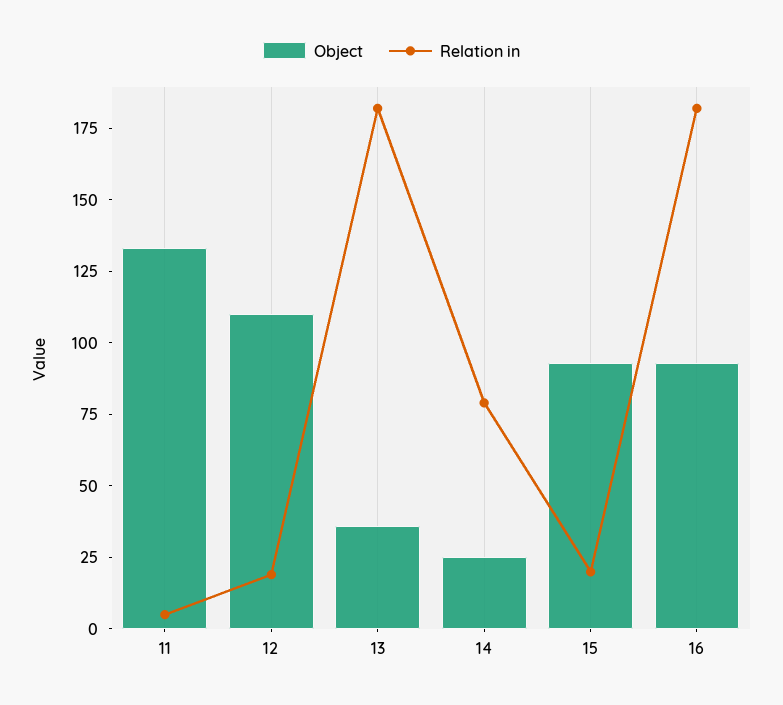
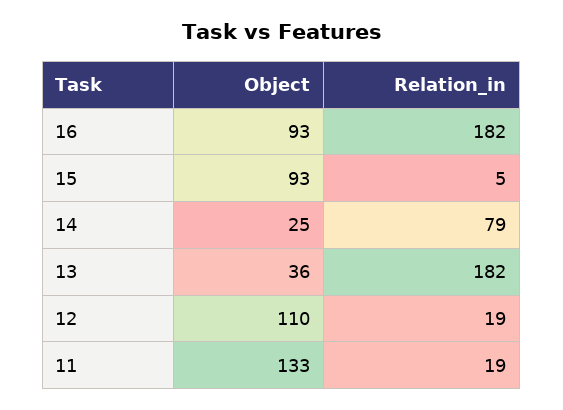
Relation in, 11: 5 -> 19
Relation in, 15: 20 -> 5

